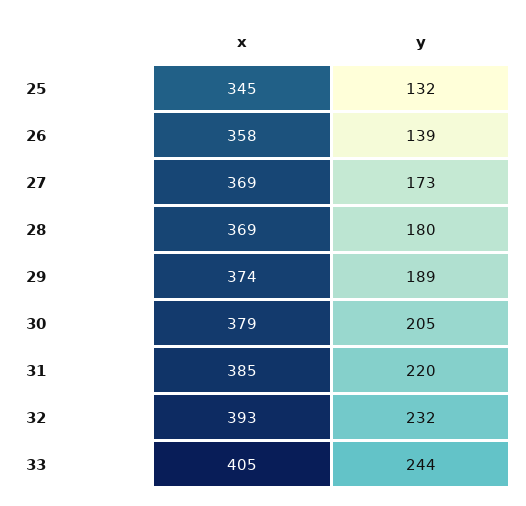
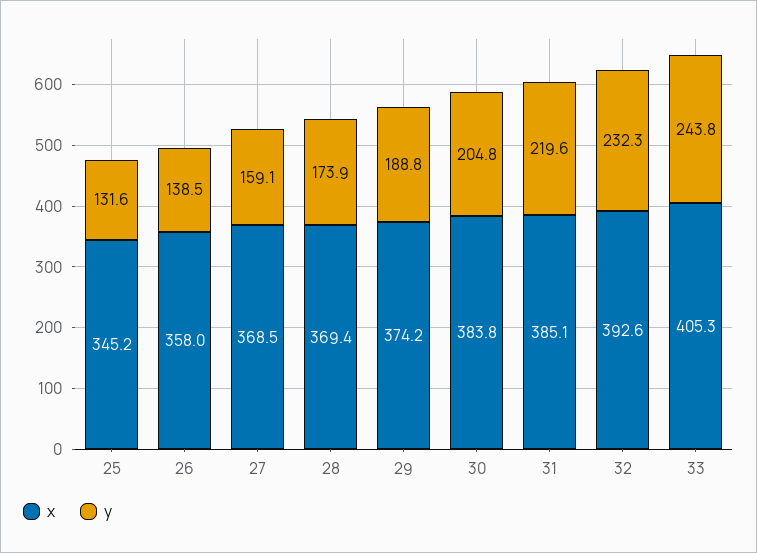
y, 27: 173 -> 159.1
y, 28: 180 -> 173.9
x, 30: 379 -> 383.8

